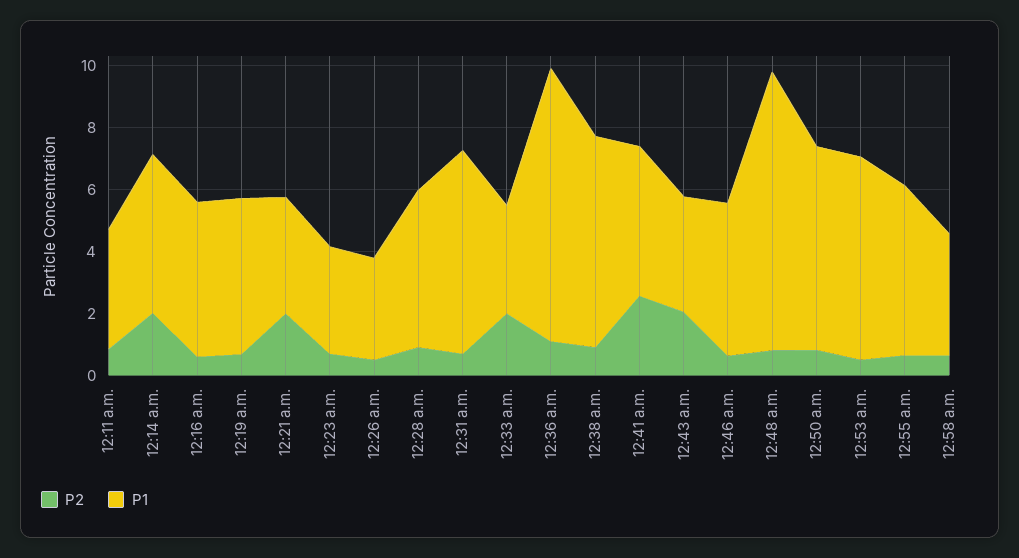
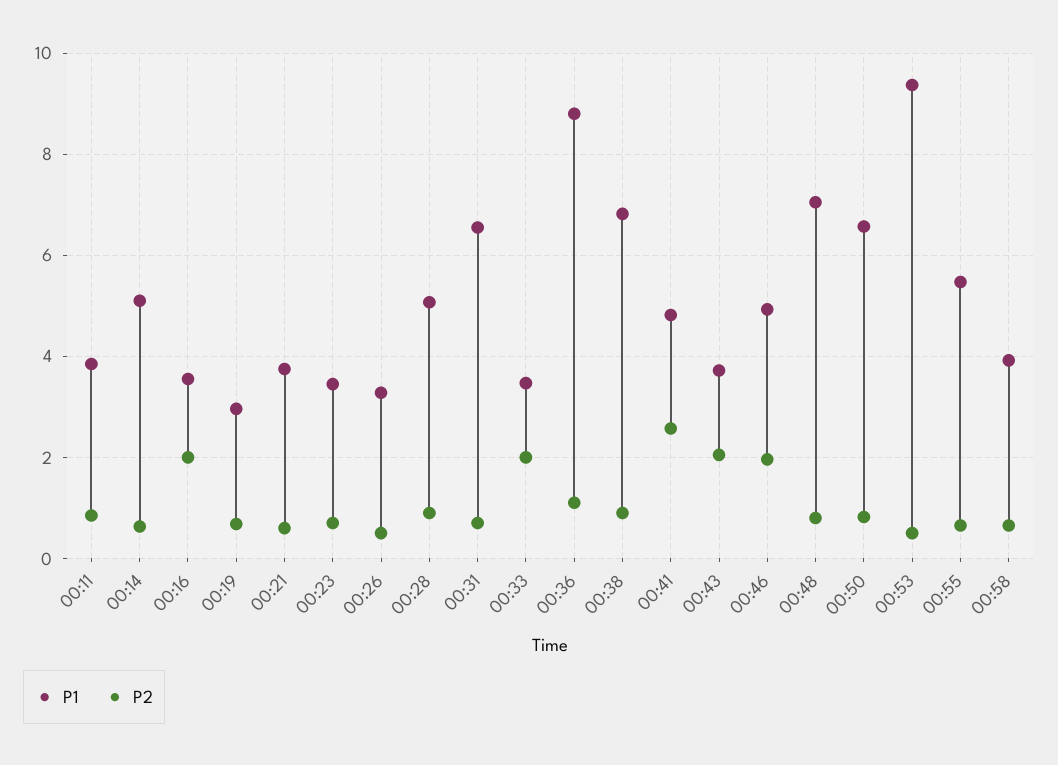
P2, 12:14 a.m.: 2 -> 0.6
P2, 12:16 a.m.: 0.5 -> 2
P1, 12:16 a.m.: 5 -> 3.6
P1, 12:19 a.m.: 5 -> 3
P2, 12:21 a.m.: 2 -> 0.6
P2, 12:46 a.m.: 0.5 -> 2
P1, 12:48 a.m.: 9 -> 7
P1, 12:53 a.m.: 6.5 -> 9.4

